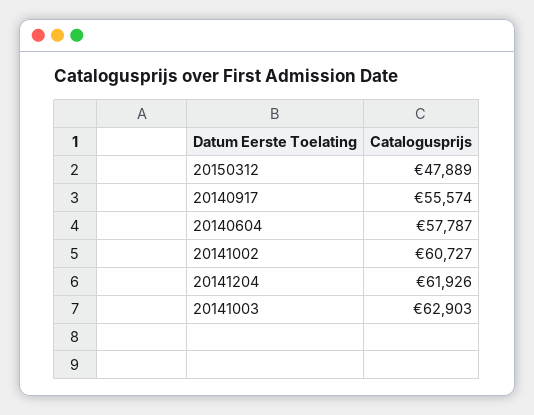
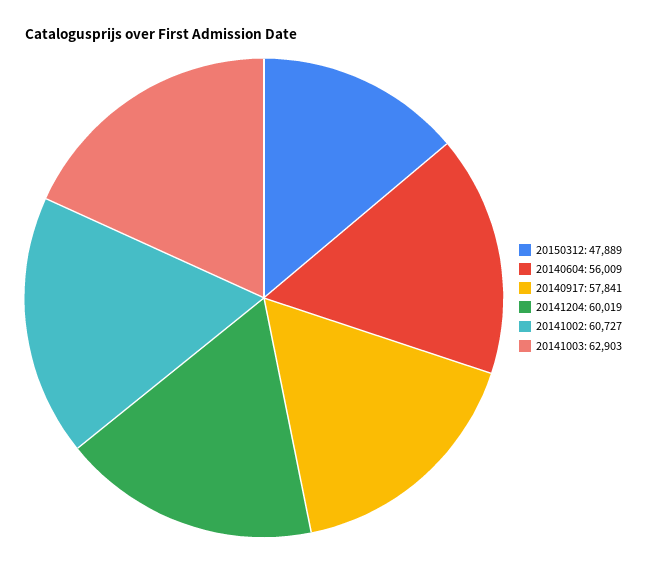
20140917: 55574 -> 57841
20140604: 57787 -> 56009
20141204: 61926 -> 60019

